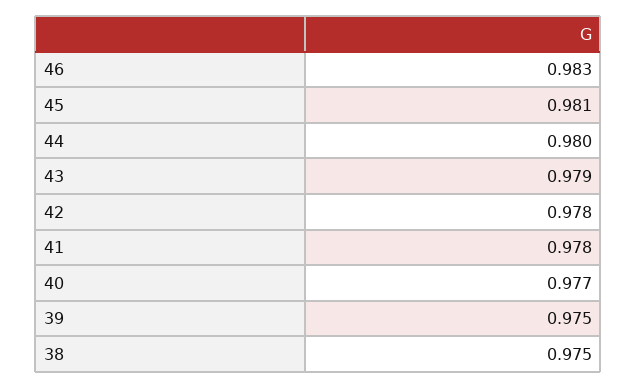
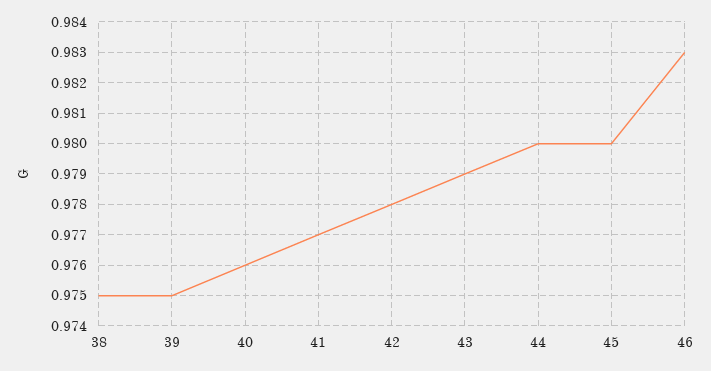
45: 0.981 -> 0.98
41: 0.978 -> 0.977
40: 0.977 -> 0.976

